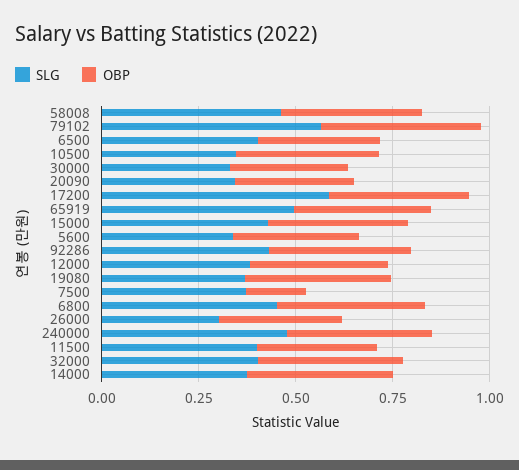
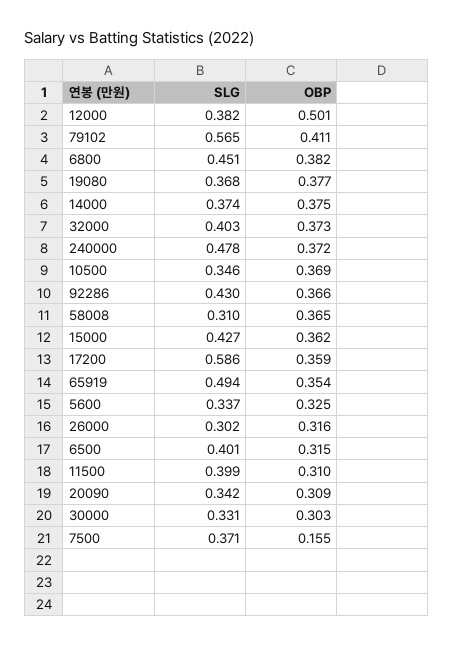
SLG, 58008: 0.45 -> 0.31
OBP, 12000: 0.35 -> 0.501

